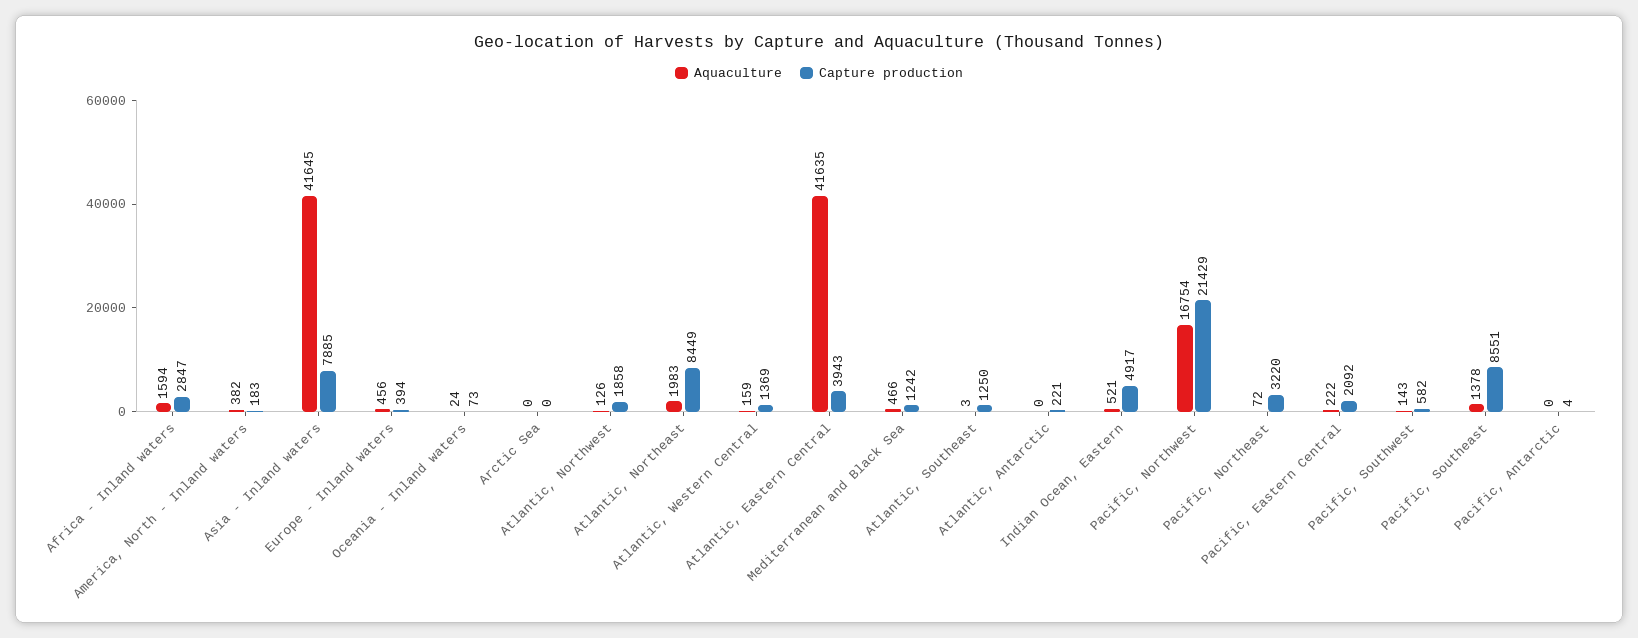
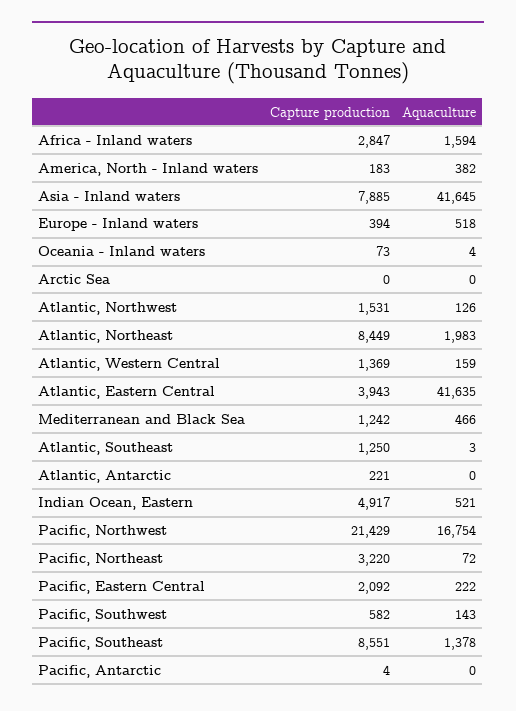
Aquaculture, Europe - Inland waters: 456 -> 518
Aquaculture, Oceania - Inland waters: 24 -> 4
Capture production, Atlantic, Northwest: 1858 -> 1531

